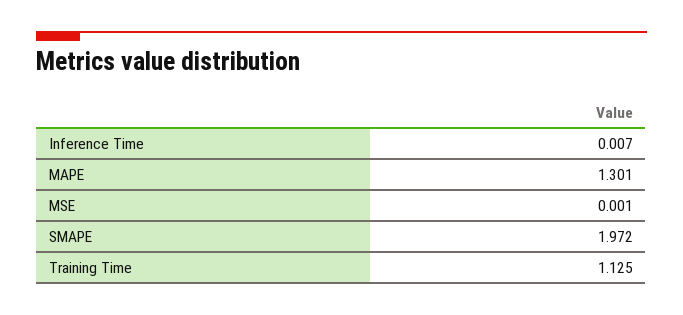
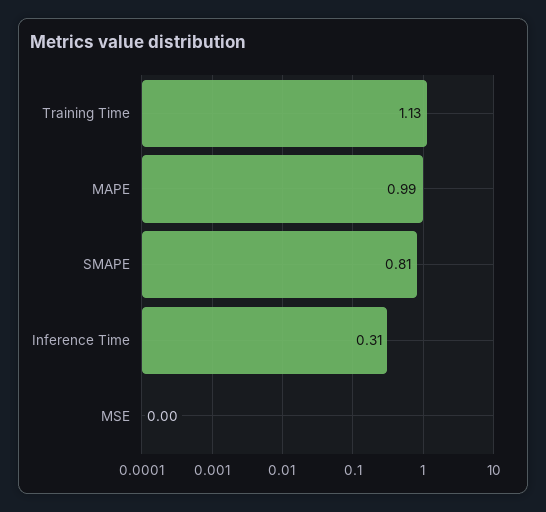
Inference Time: 0.007 -> 0.31
MAPE: 1.301 -> 0.99
SMAPE: 1.972 -> 0.81

